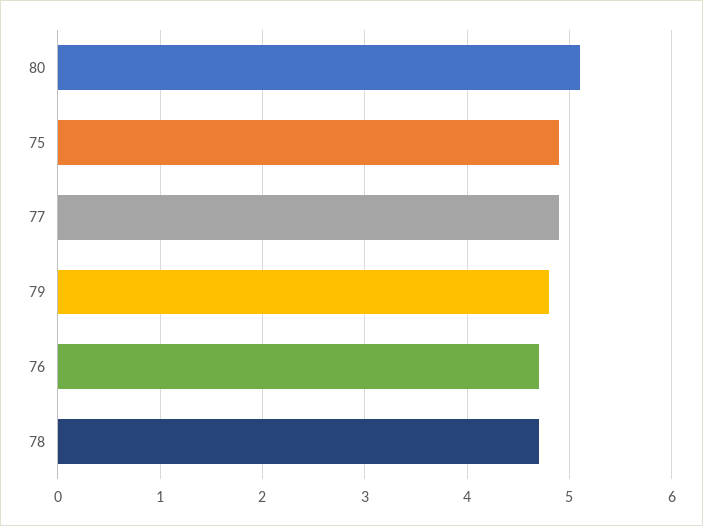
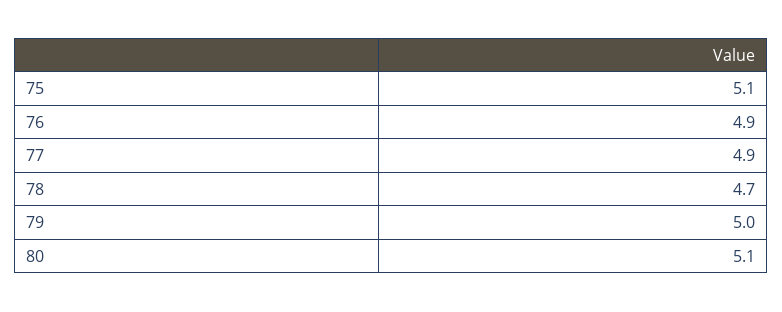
75: 4.9 -> 5.1
79: 4.8 -> 5
76: 4.7 -> 4.9

